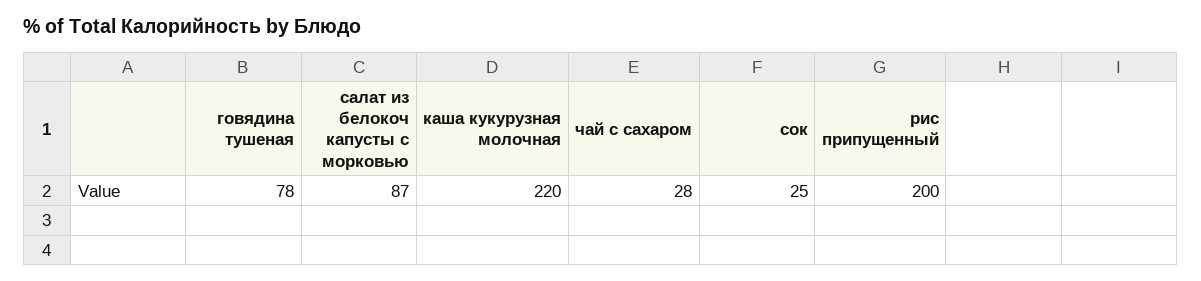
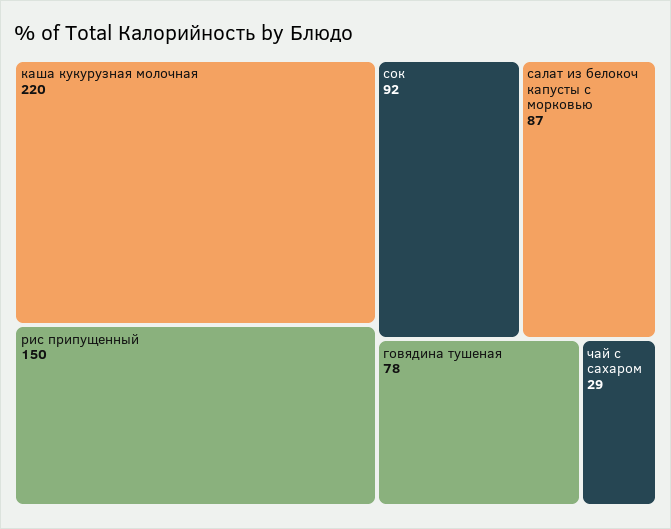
чай с сахаром: 28 -> 29
сок: 25 -> 92
рис припущенный: 200 -> 150

